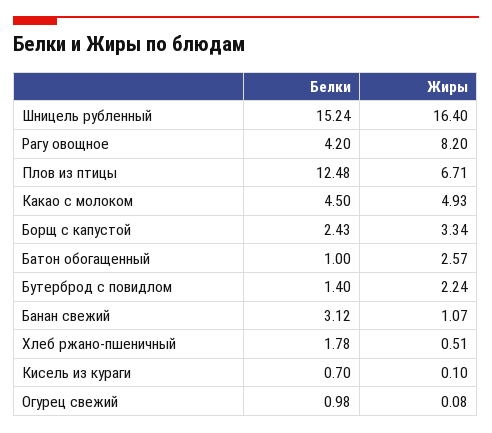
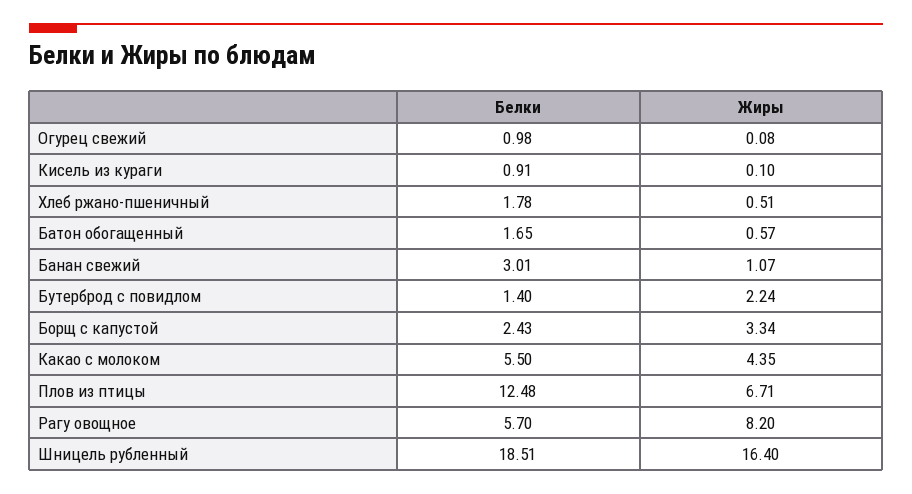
Белки, Шницель рубленный: 15.24 -> 18.51
Белки, Рагу овощное: 4.2 -> 5.7
Белки, Какао с молоком: 4.5 -> 5.5
Жиры, Какао с молоком: 4.93 -> 4.35
Белки, Батон обогащенный: 1 -> 1.65
Жиры, Батон обогащенный: 2.57 -> 0.57
Белки, Банан свежий: 3.12 -> 3.01
Белки, Кисель из кураги: 0.7 -> 0.91

